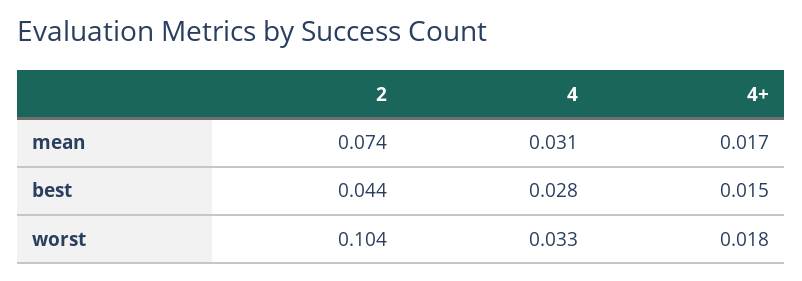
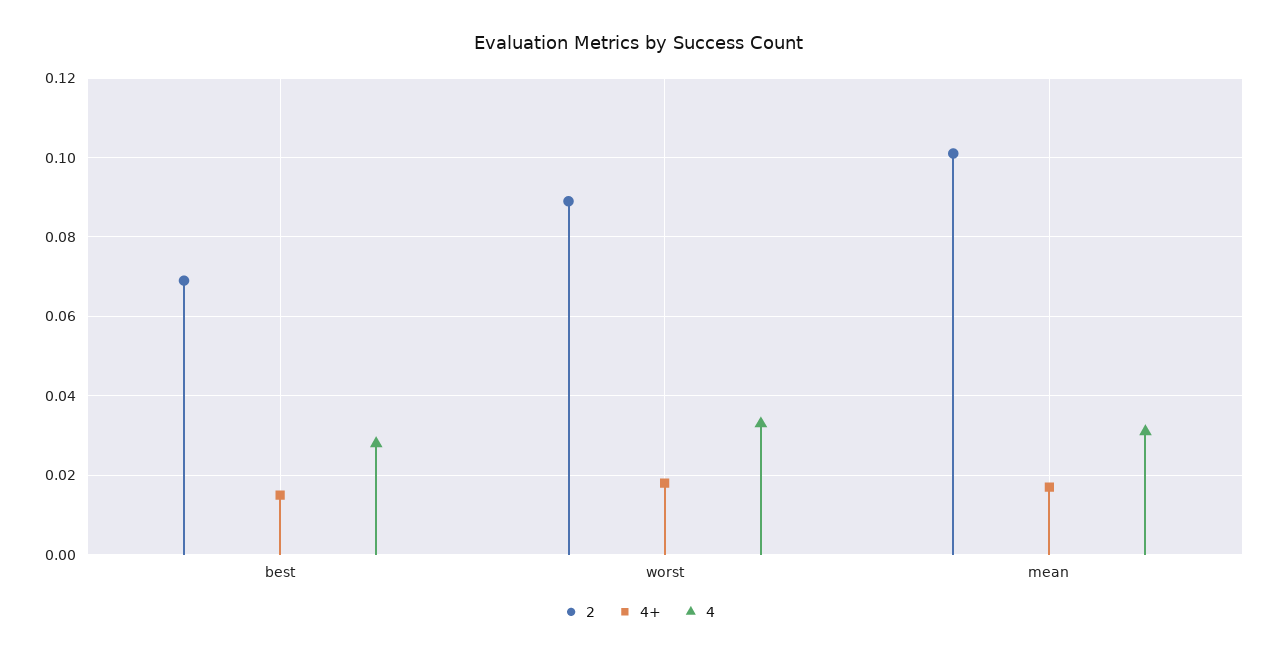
2, mean: 0.074 -> 0.1
2, best: 0.044 -> 0.07
2, worst: 0.104 -> 0.09

